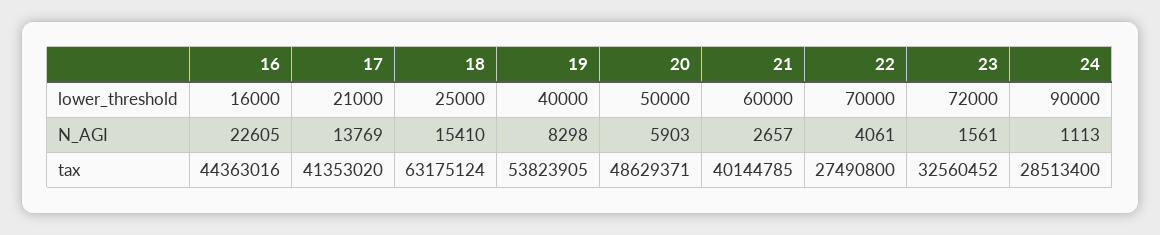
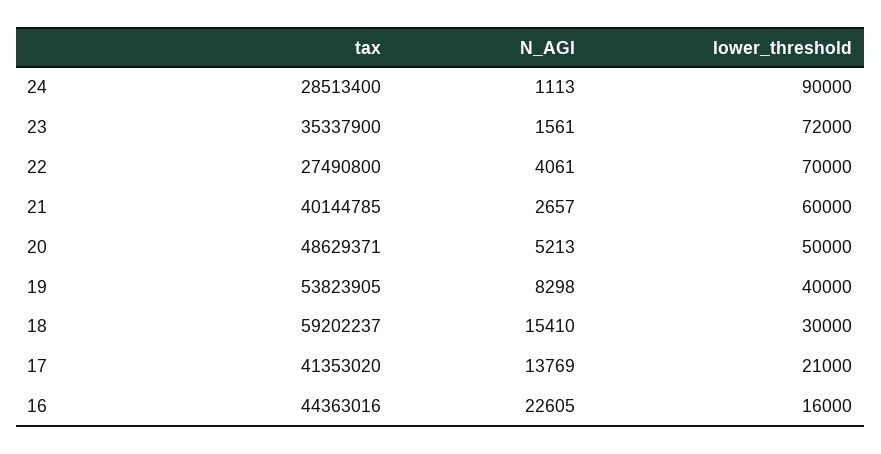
18, lower_threshold: 25000 -> 30000
20, N_AGI: 5903 -> 5213
18, tax: 63175124 -> 59202237
23, tax: 32560452 -> 35337900

